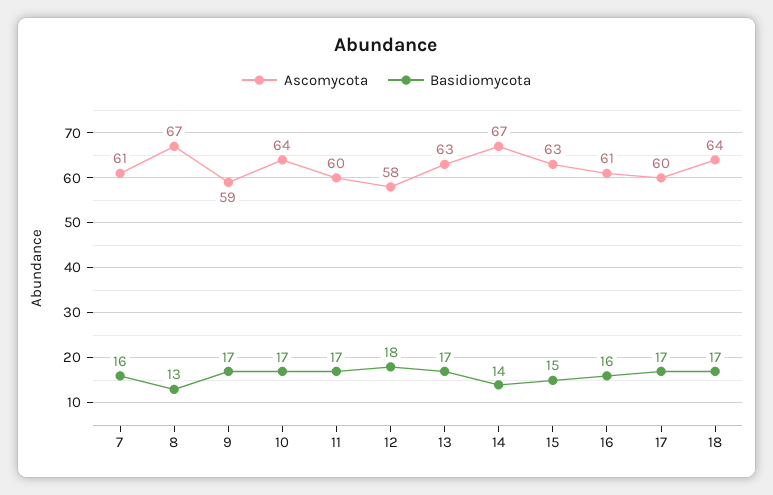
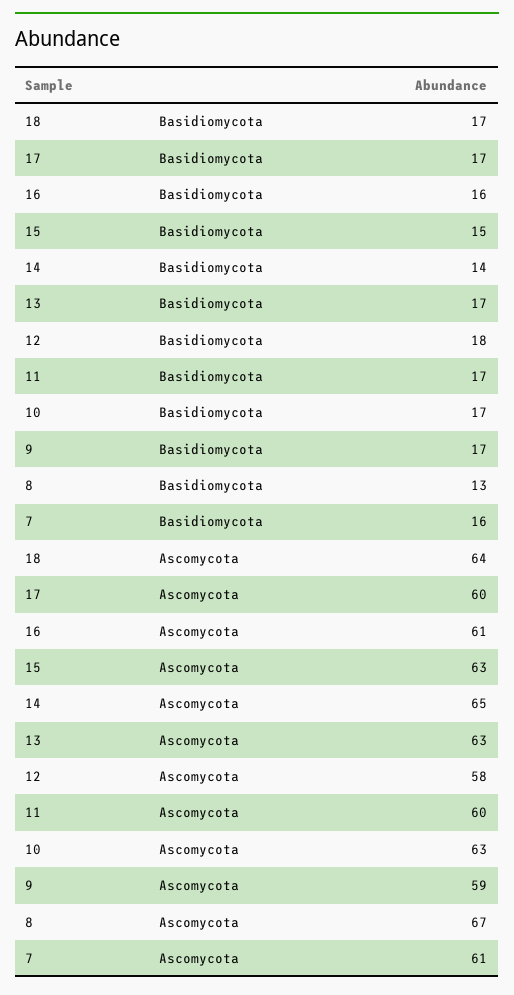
Ascomycota, 10: 64 -> 63
Ascomycota, 14: 67 -> 65

